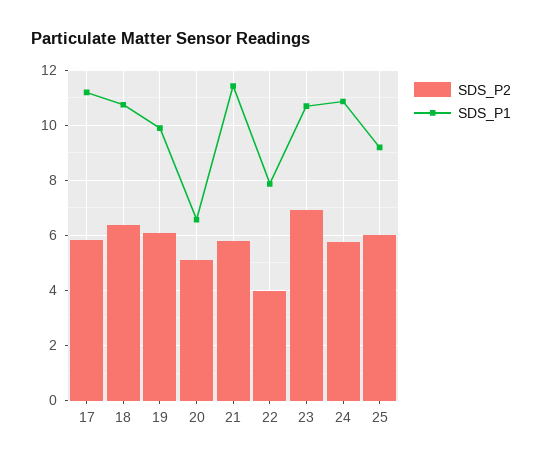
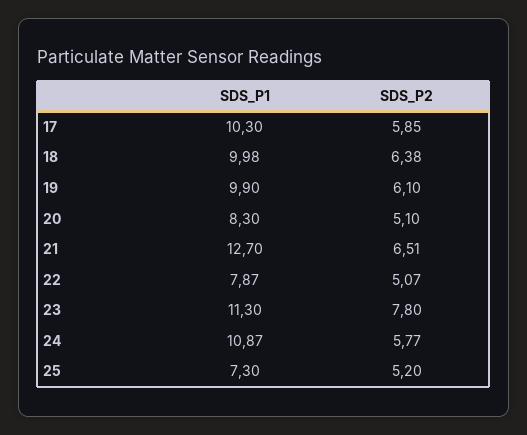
SDS_P1, 17: 11.25 -> 10.3
SDS_P1, 18: 10.75 -> 9.98
SDS_P1, 20: 6.5 -> 8.3
SDS_P2, 21: 5.75 -> 6.51
SDS_P1, 21: 11.5 -> 12.7
SDS_P2, 22: 4 -> 5.07
SDS_P2, 23: 7 -> 7.8
SDS_P1, 23: 10.75 -> 11.3
SDS_P2, 25: 6 -> 5.2
SDS_P1, 25: 9.25 -> 7.3

